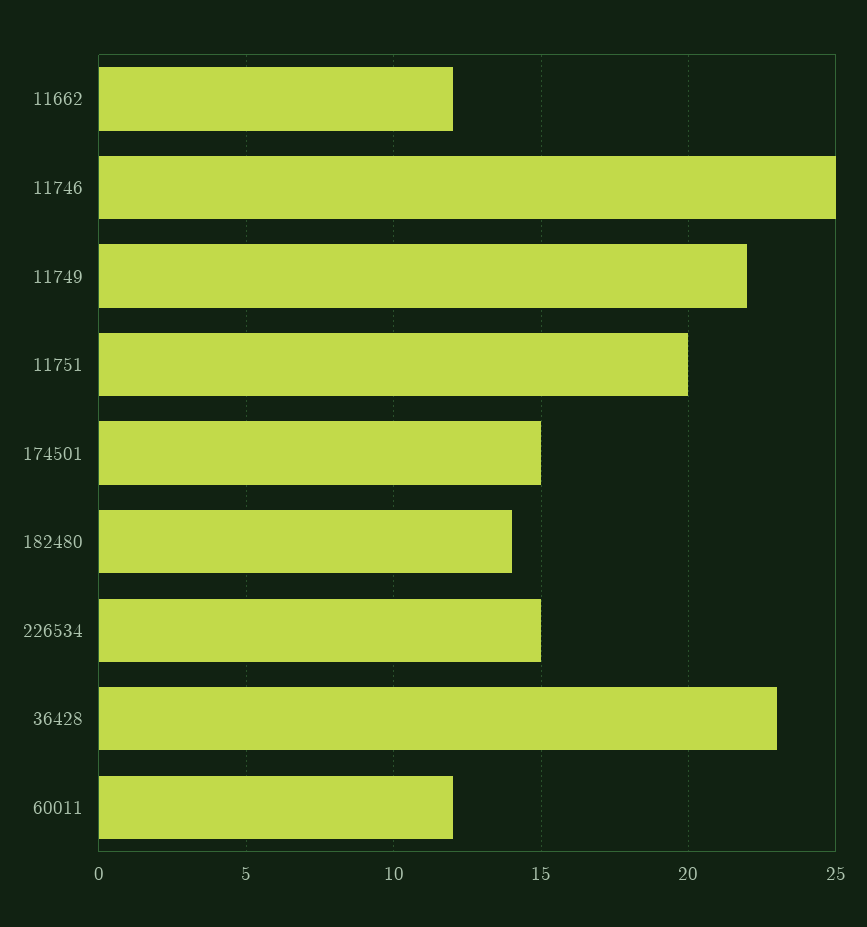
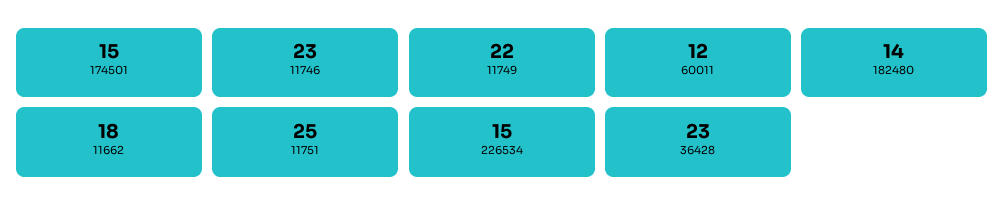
11662: 12 -> 18
11746: 25 -> 23
11751: 20 -> 25

